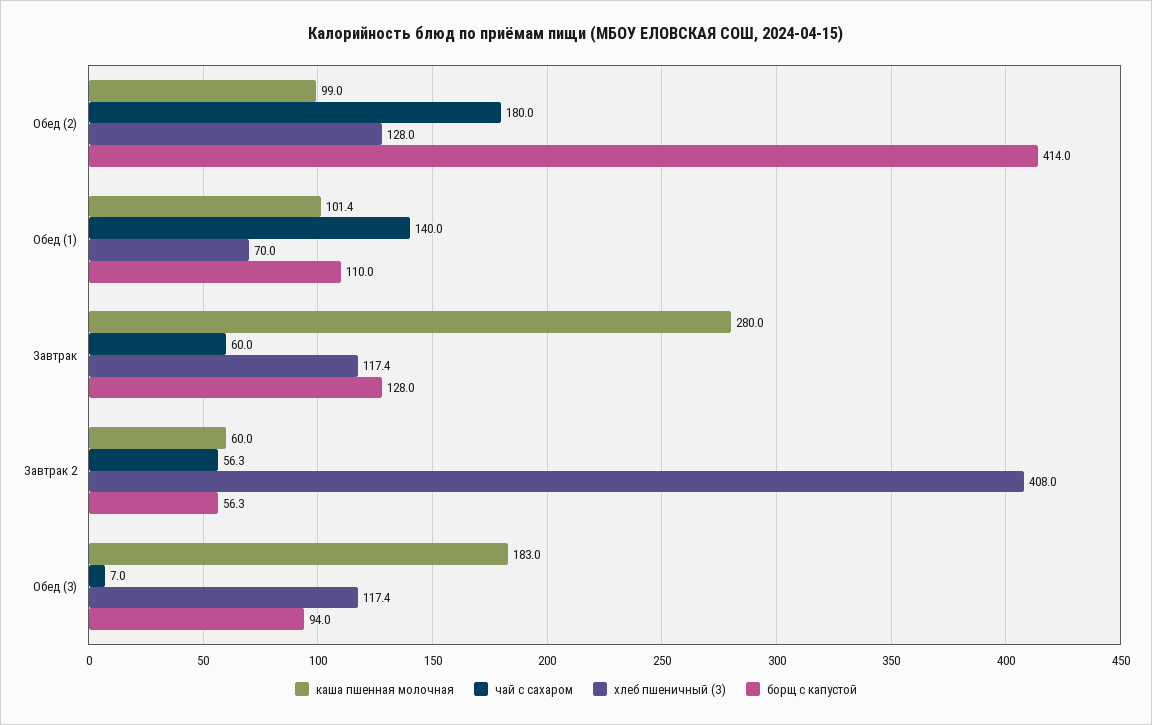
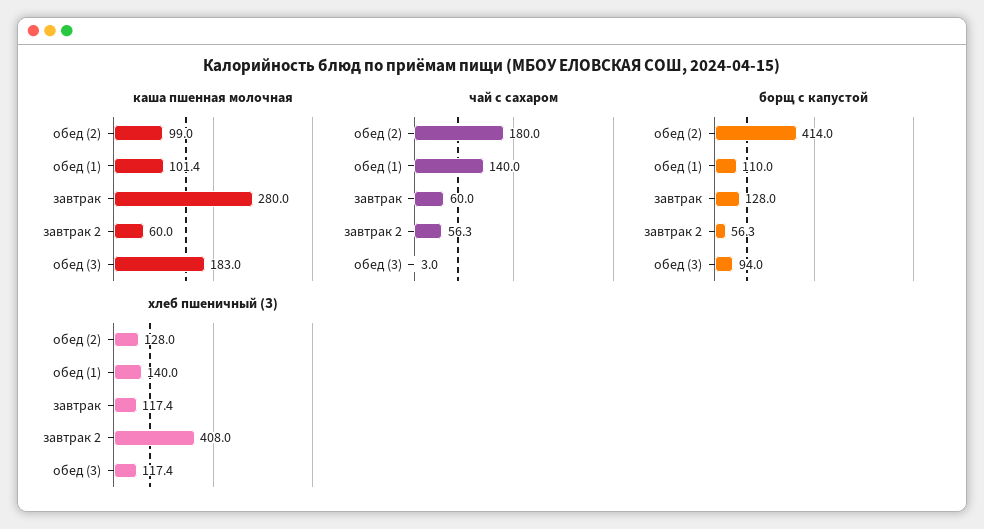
хлеб пшеничный (З), Обед (1): 70 -> 140
чай с сахаром, Обед (3): 7 -> 3

